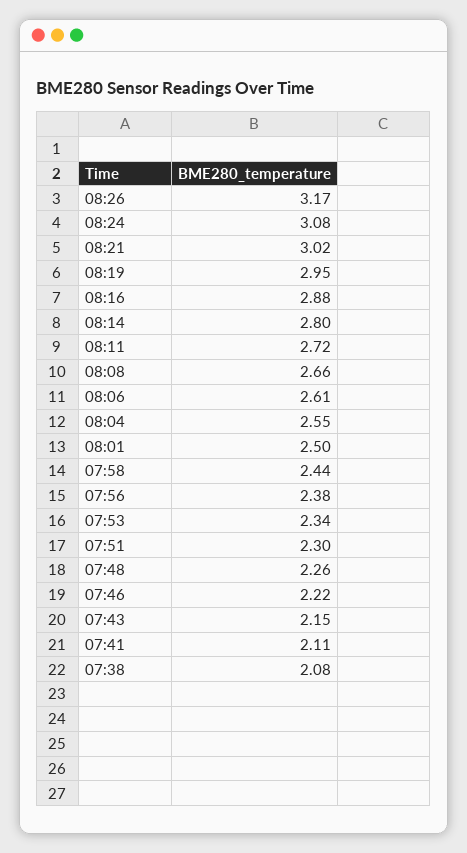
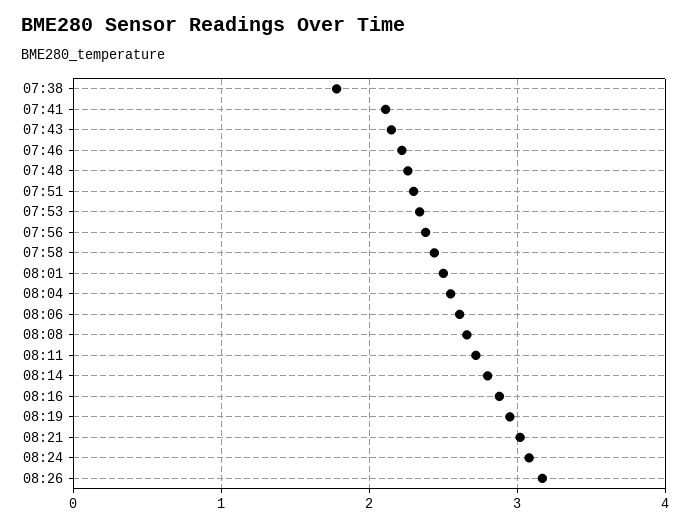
07:38: 2.08 -> 1.8

